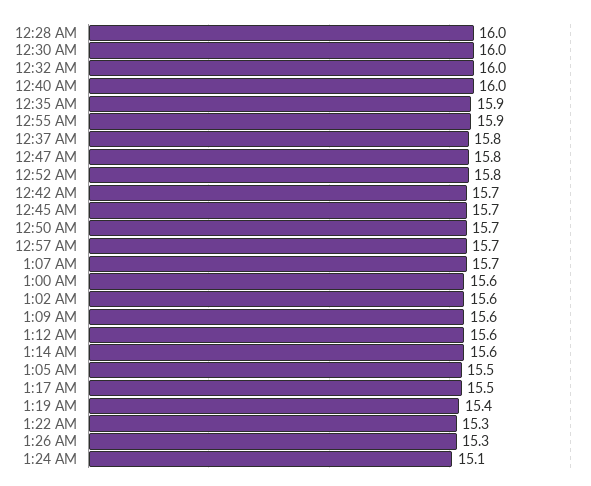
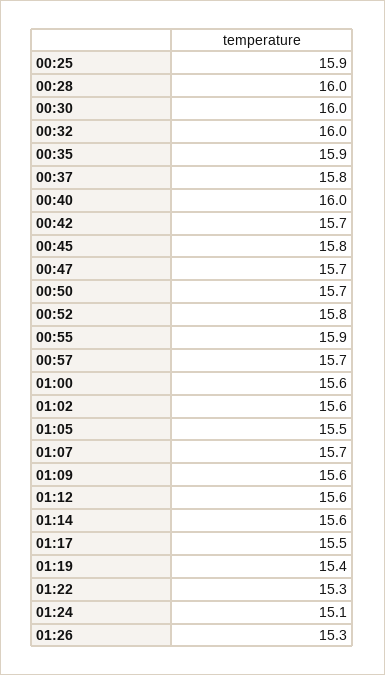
12:47 AM: 15.8 -> 15.7
12:45 AM: 15.7 -> 15.8
00:25: none -> 15.9

